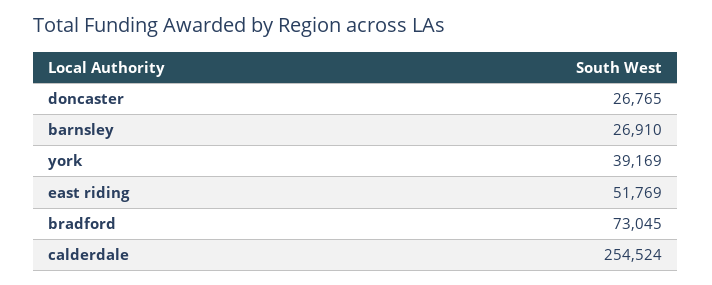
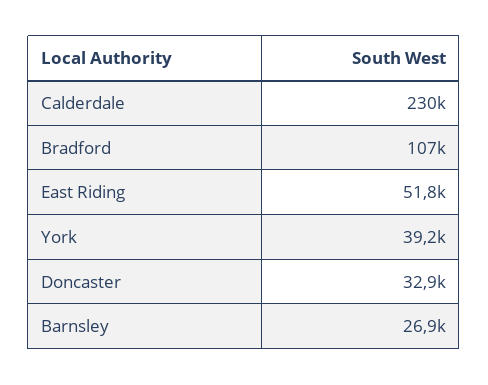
doncaster: 26765 -> 32900
bradford: 73045 -> 107000
calderdale: 254524 -> 230000

